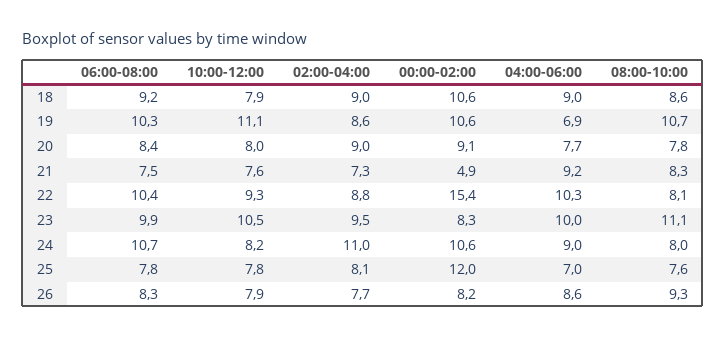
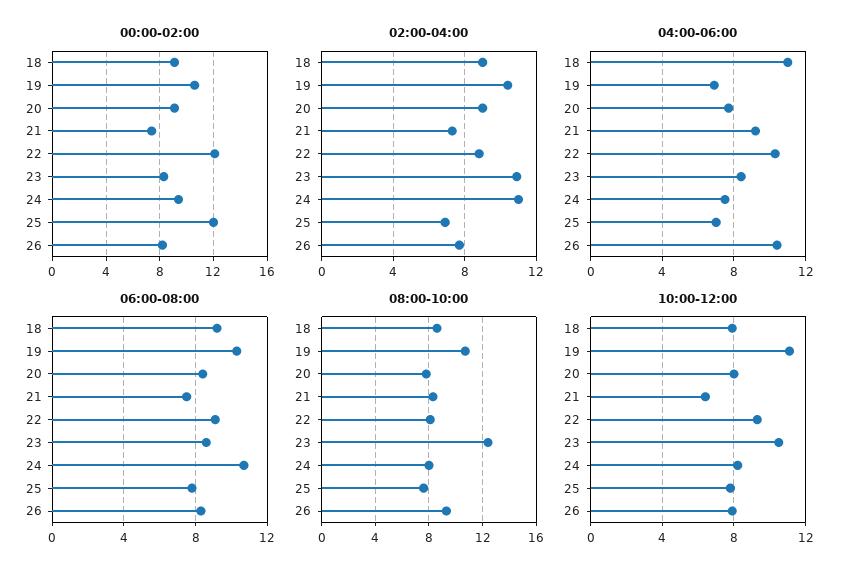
00:00-02:00, 18: 10.6 -> 9
04:00-06:00, 18: 9 -> 11
02:00-04:00, 19: 8.6 -> 10.5
10:00-12:00, 21: 7.6 -> 6.5
00:00-02:00, 21: 4.9 -> 7.5
06:00-08:00, 22: 10.4 -> 9
00:00-02:00, 22: 15.4 -> 12
06:00-08:00, 23: 9.9 -> 8.5
02:00-04:00, 23: 9.5 -> 11
04:00-06:00, 23: 10 -> 8.5
08:00-10:00, 23: 11.1 -> 12.5
00:00-02:00, 24: 10.6 -> 9.5
04:00-06:00, 24: 9 -> 7.5
02:00-04:00, 25: 8.1 -> 7
04:00-06:00, 26: 8.6 -> 10.5

